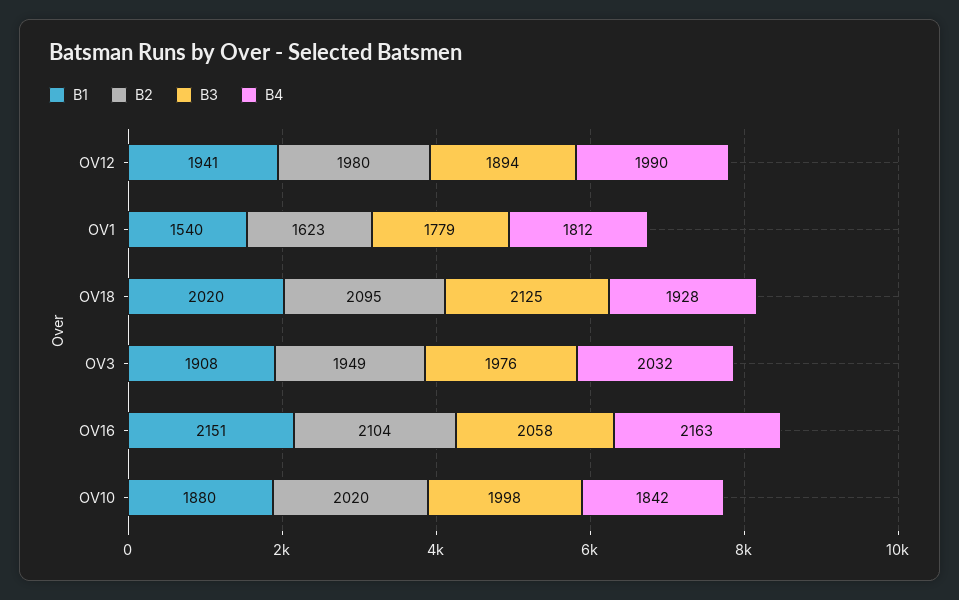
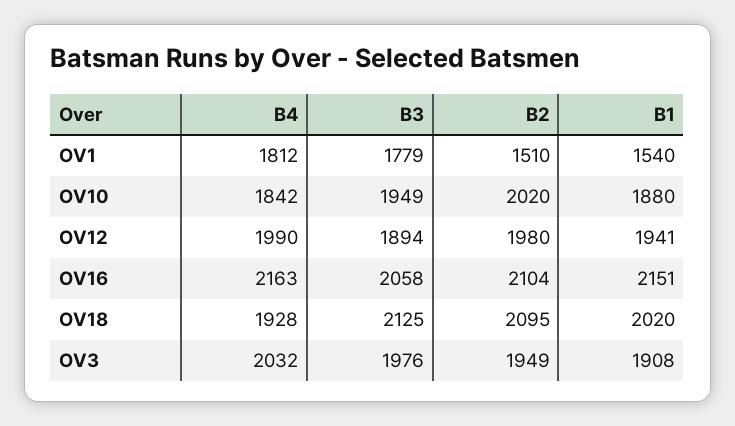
B2, OV1: 1623 -> 1510
B3, OV10: 1998 -> 1949

